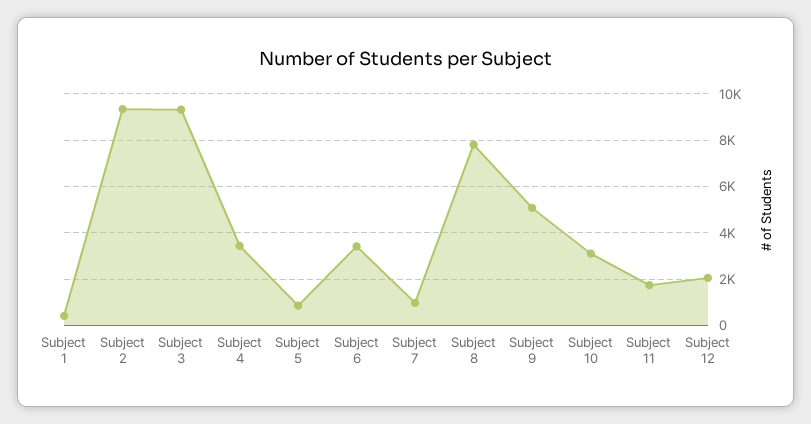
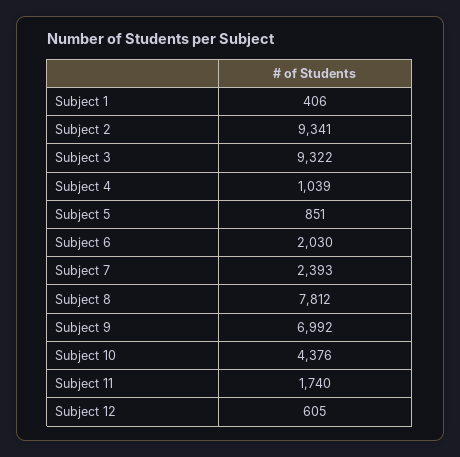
Subject 4: 3500 -> 1039
Subject 6: 3500 -> 2030
Subject 7: 1000 -> 2393
Subject 9: 5000 -> 6992
Subject 10: 3000 -> 4376
Subject 12: 2000 -> 605

